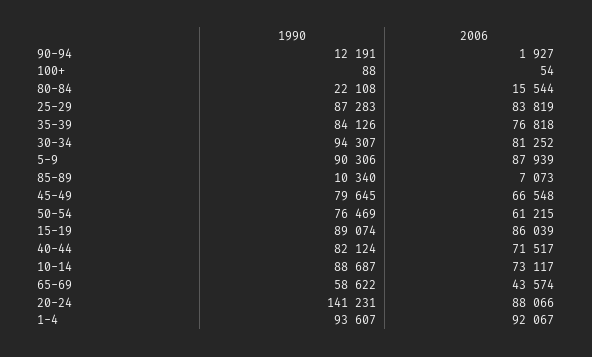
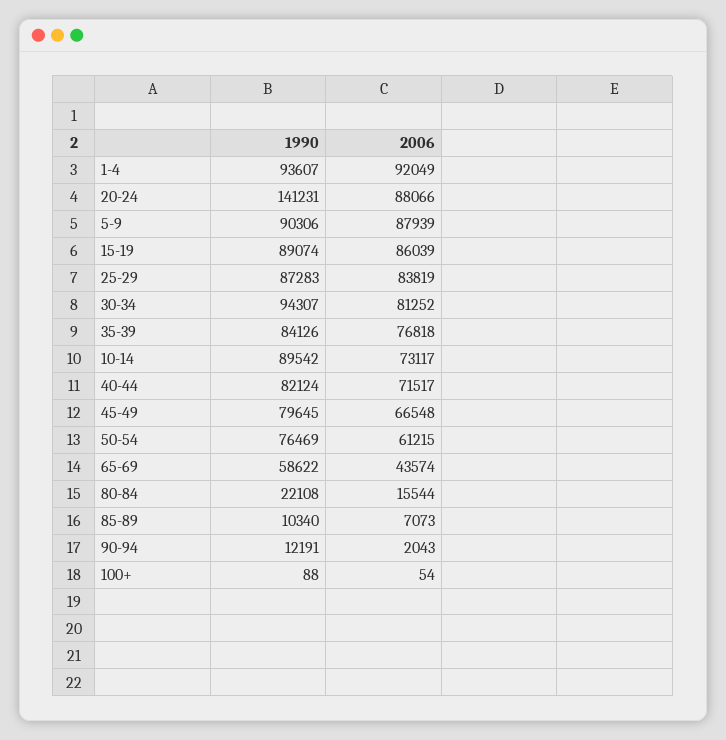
2006, 90-94: 1927 -> 2043
1990, 10-14: 88687 -> 89542
2006, 1-4: 92067 -> 92049

